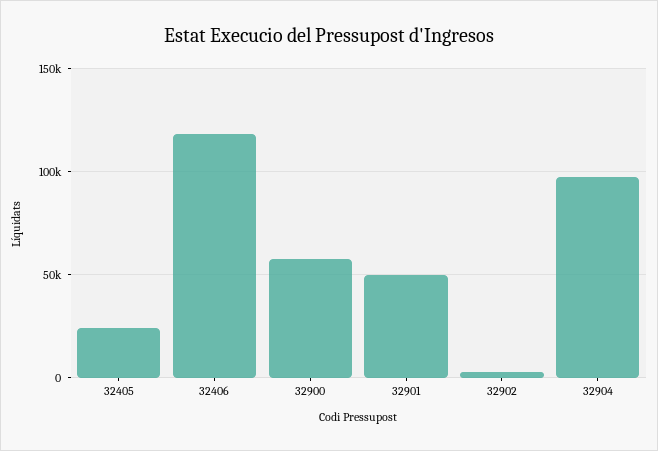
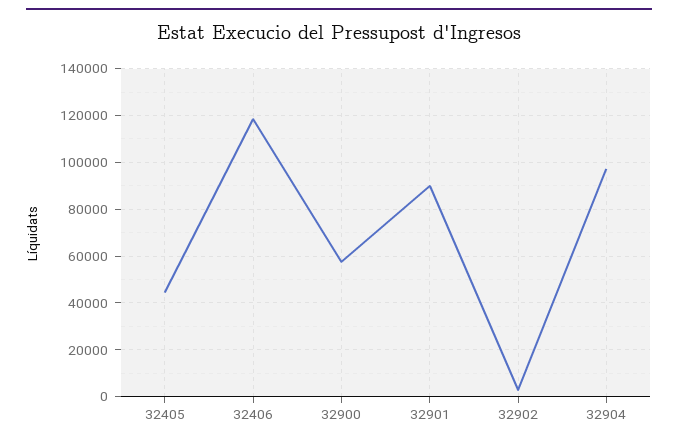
32405: 25000 -> 45000
32901: 50000 -> 90000

